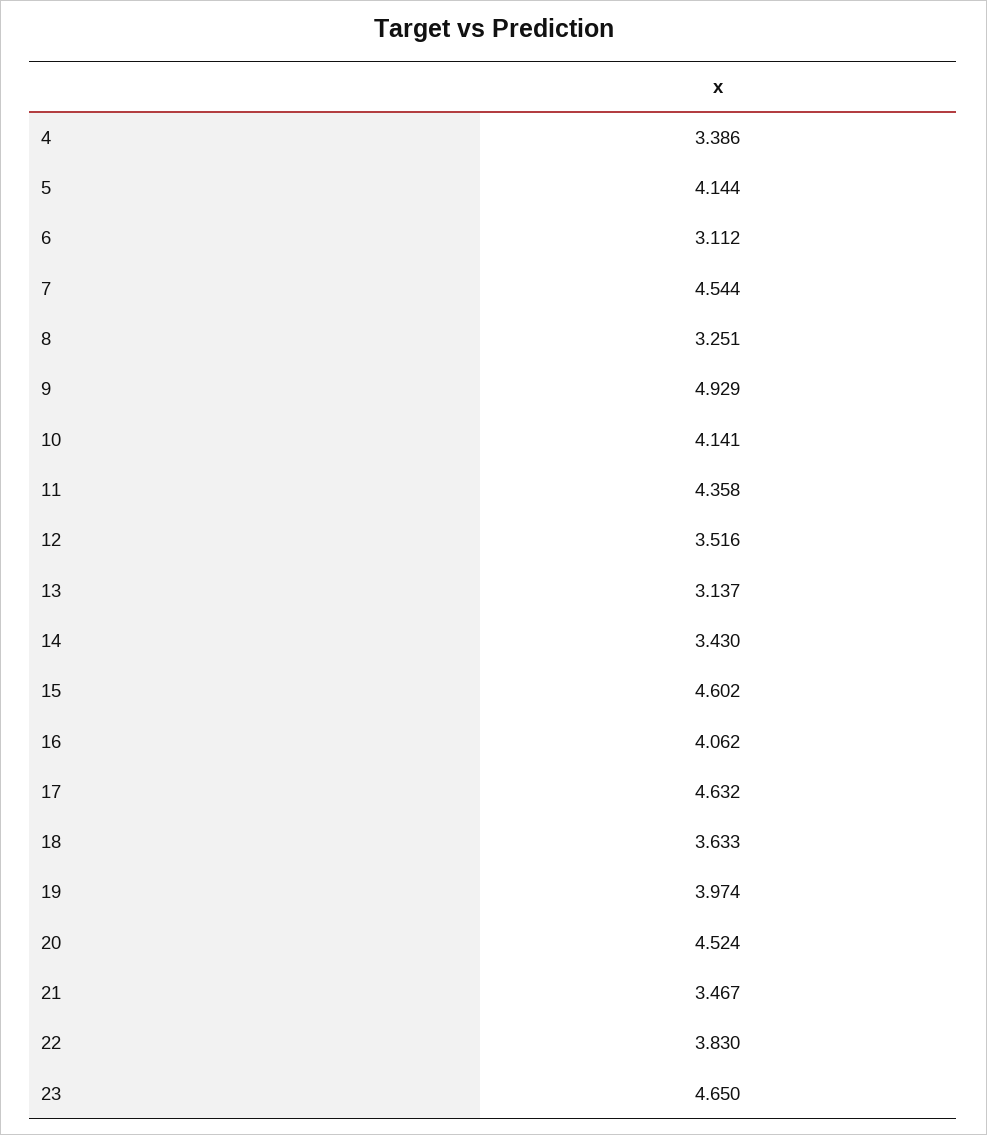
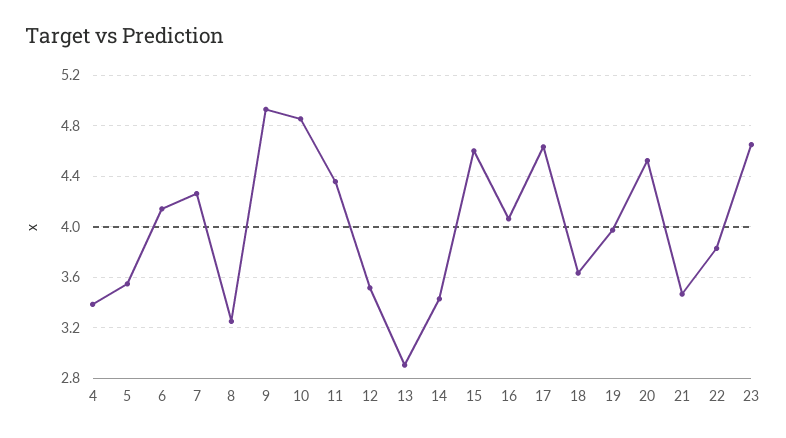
5: 4.144 -> 3.55
6: 3.112 -> 4.15
7: 4.544 -> 4.25
10: 4.141 -> 4.85
13: 3.137 -> 2.9

